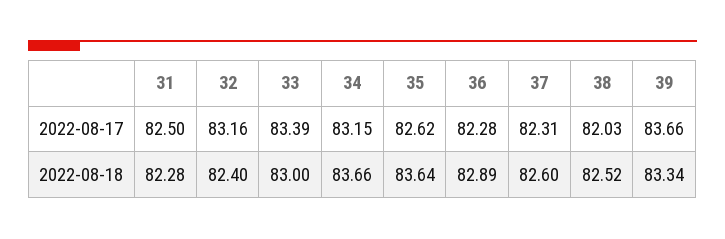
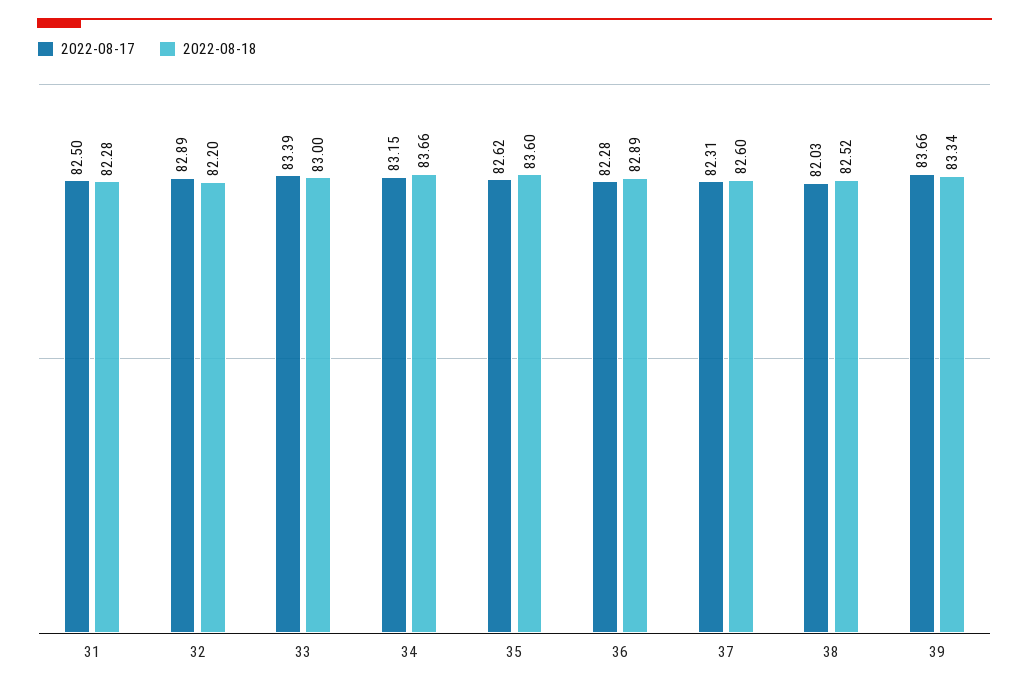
2022-08-17, 32: 83.16 -> 82.89
2022-08-18, 32: 82.4 -> 82.2
2022-08-18, 35: 83.64 -> 83.6

